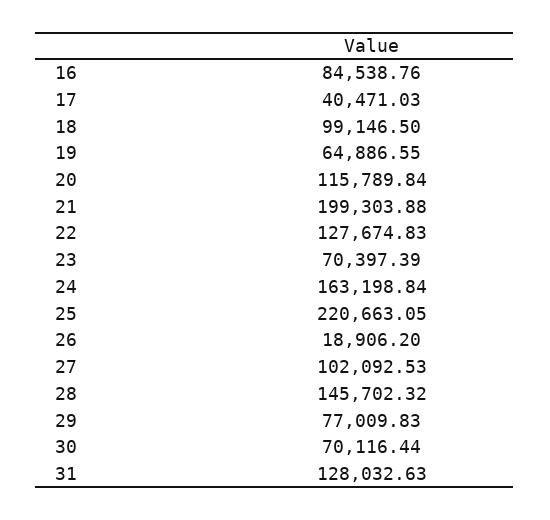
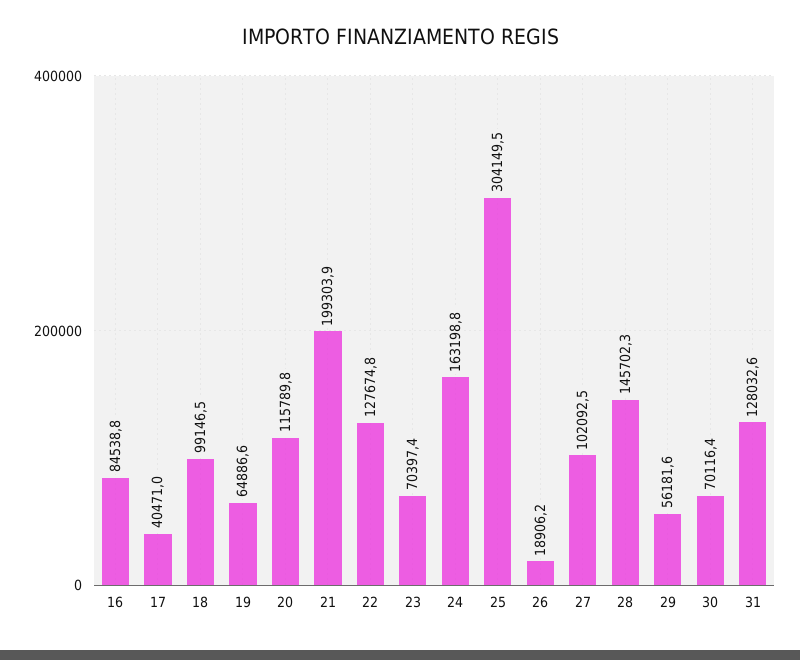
25: 220663.05 -> 304149.5
29: 77009.83 -> 56181.6

